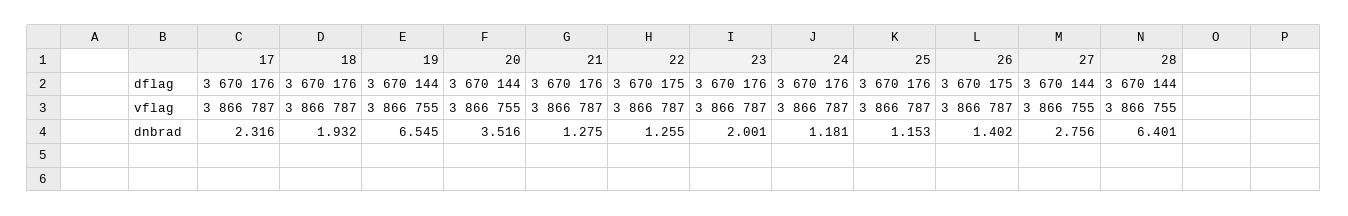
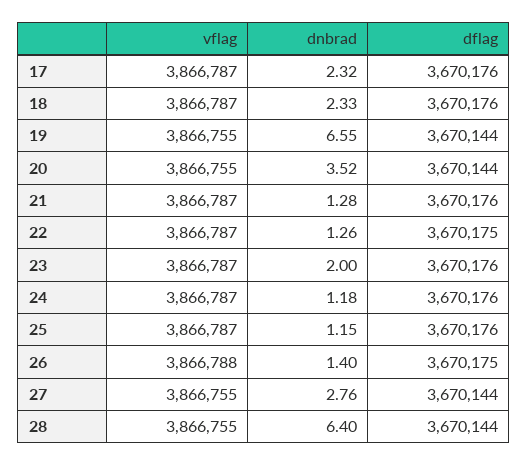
26, vflag: 3866787 -> 3866788
18, dnbrad: 1.932 -> 2.33

